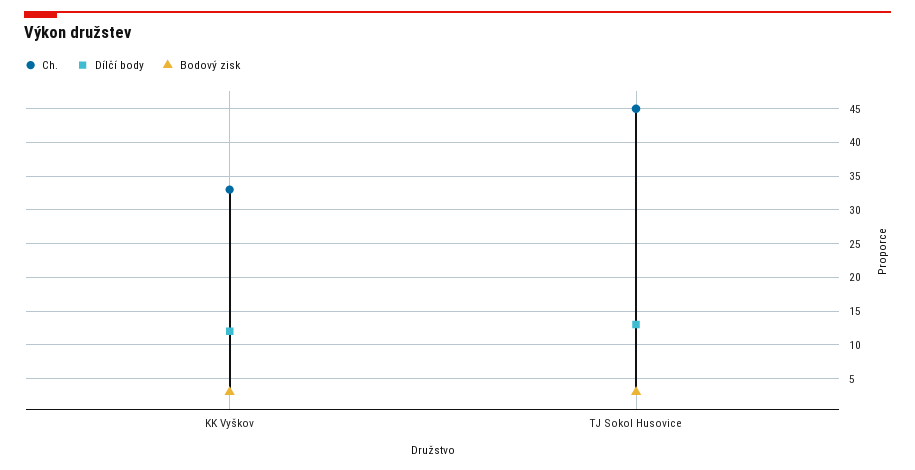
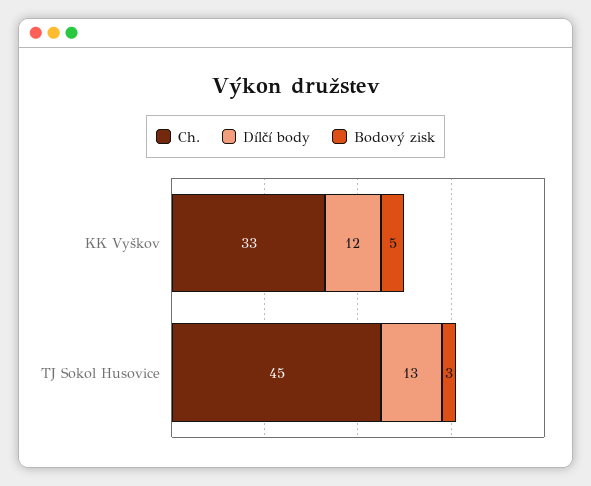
Bodový zisk, KK Vyškov: 3 -> 5

